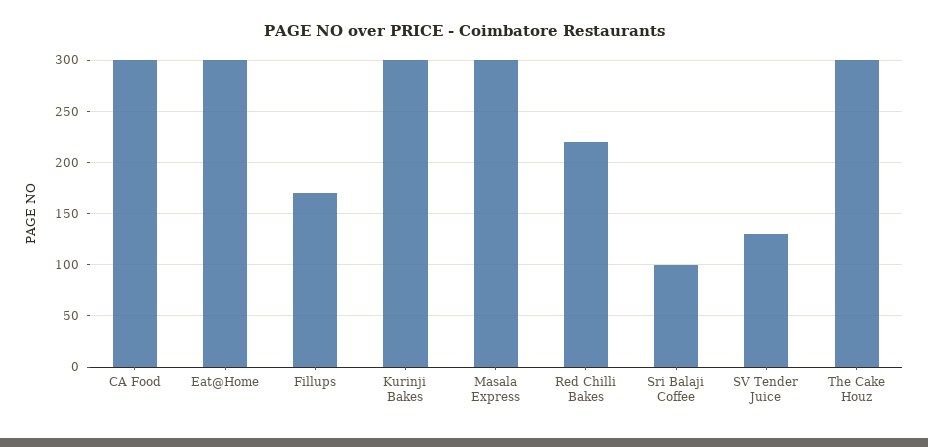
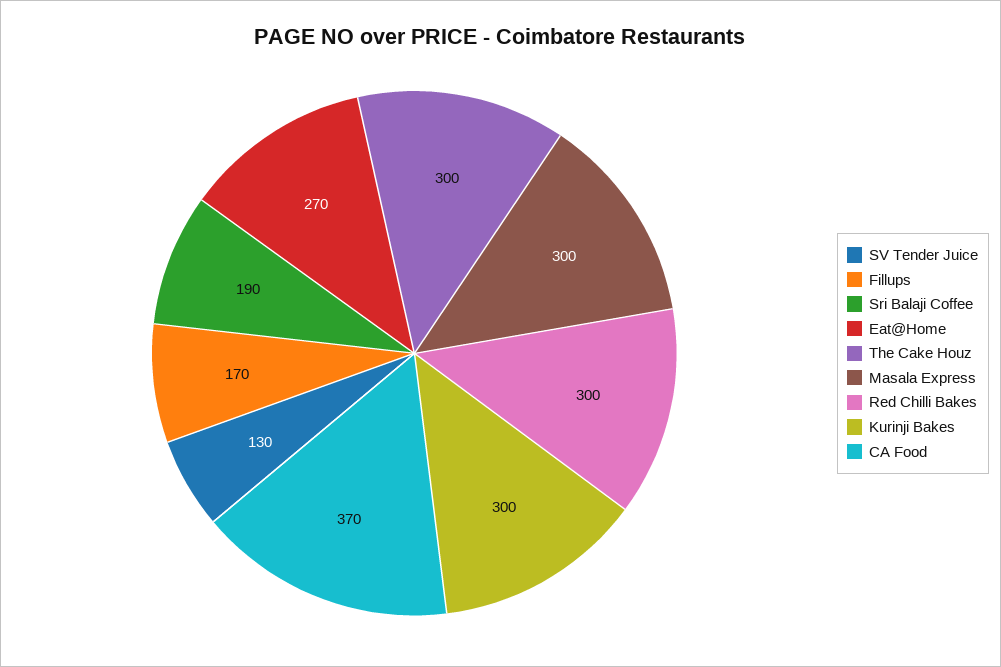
CA Food: 300 -> 370
Eat@Home: 300 -> 270
Red Chilli Bakes: 220 -> 300
Sri Balaji Coffee: 100 -> 190

